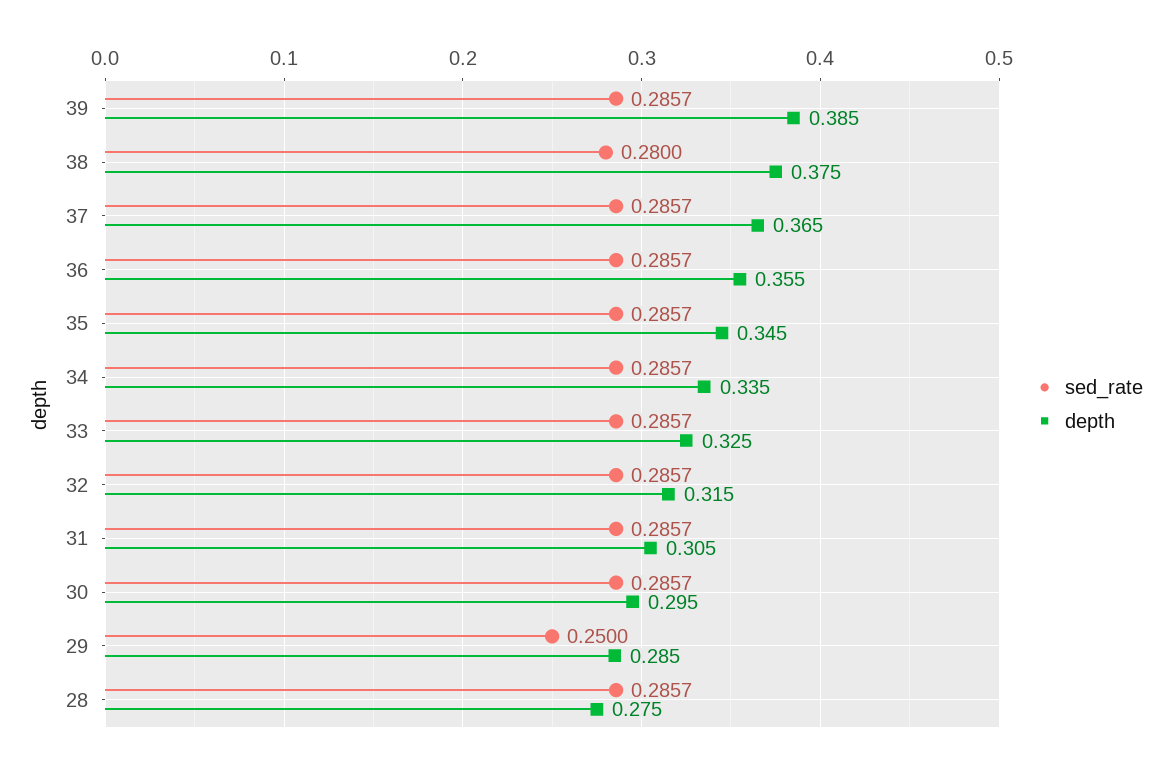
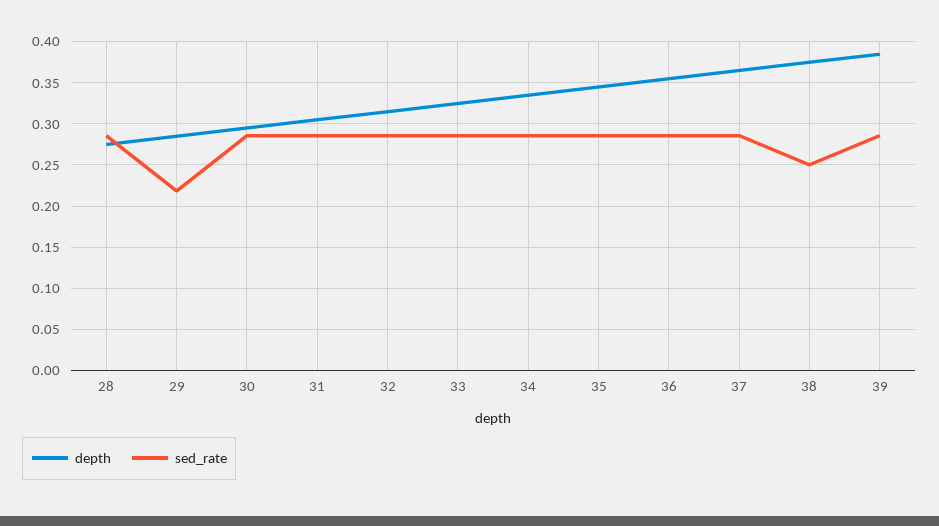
sed_rate, 38: 0.28 -> 0.25
sed_rate, 29: 0.25 -> 0.22

